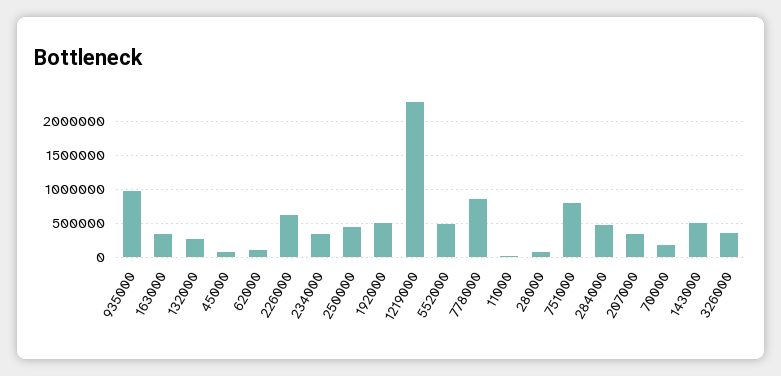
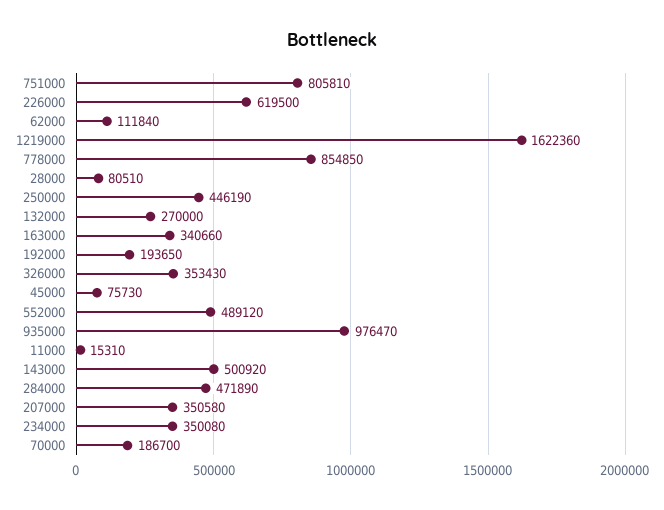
192000: 500000 -> 193650
1219000: 2300000 -> 1622360

